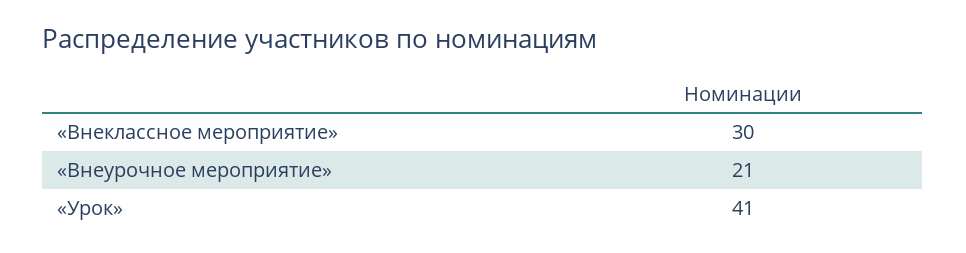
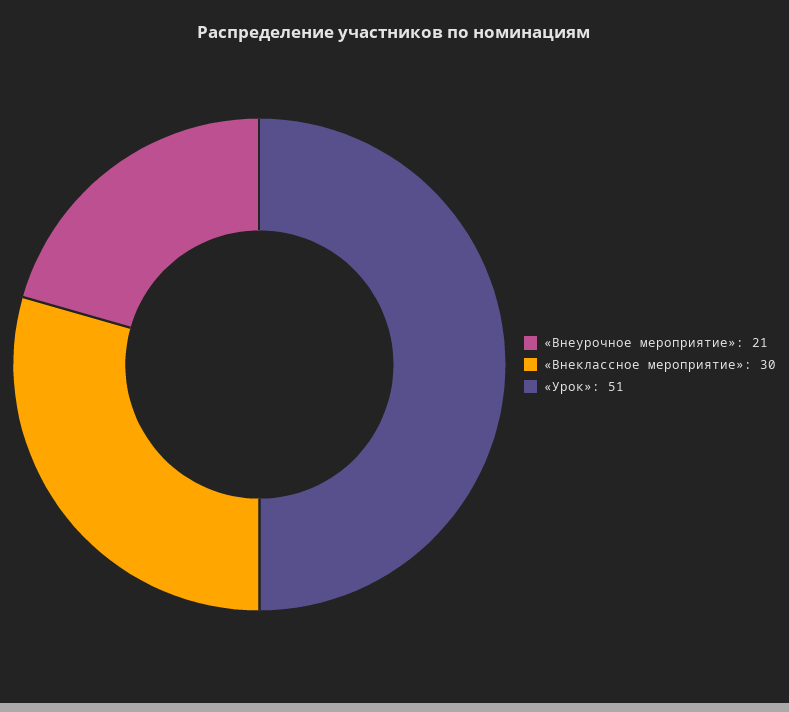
«Урок»: 41 -> 51

